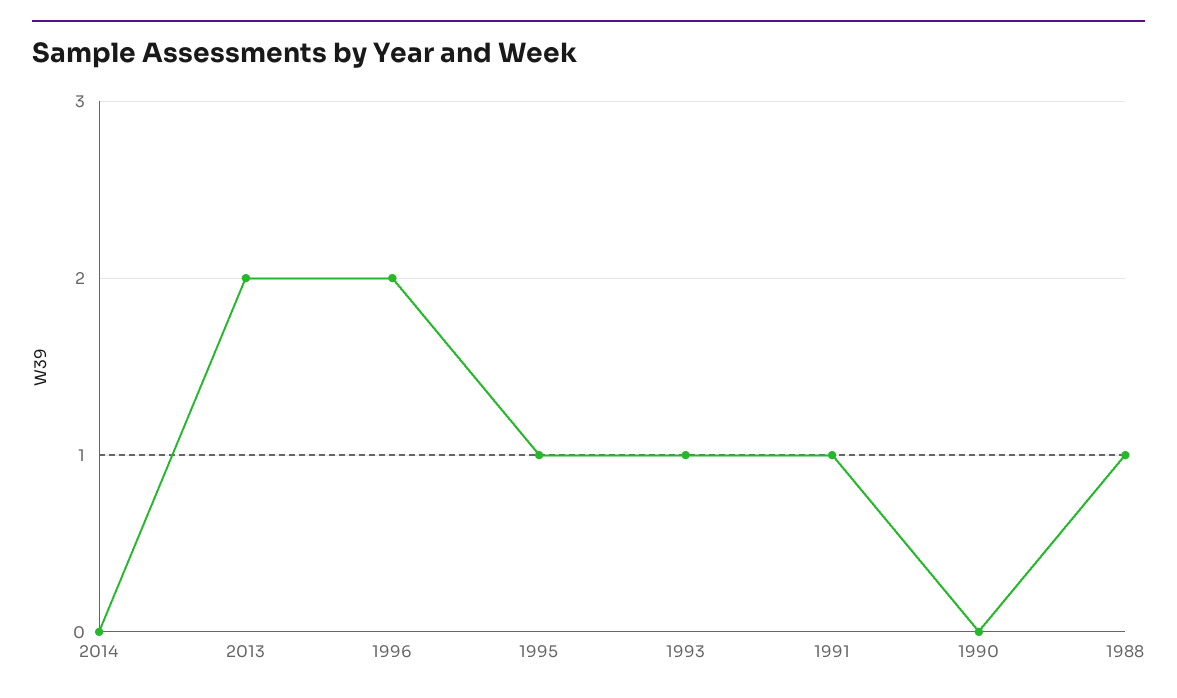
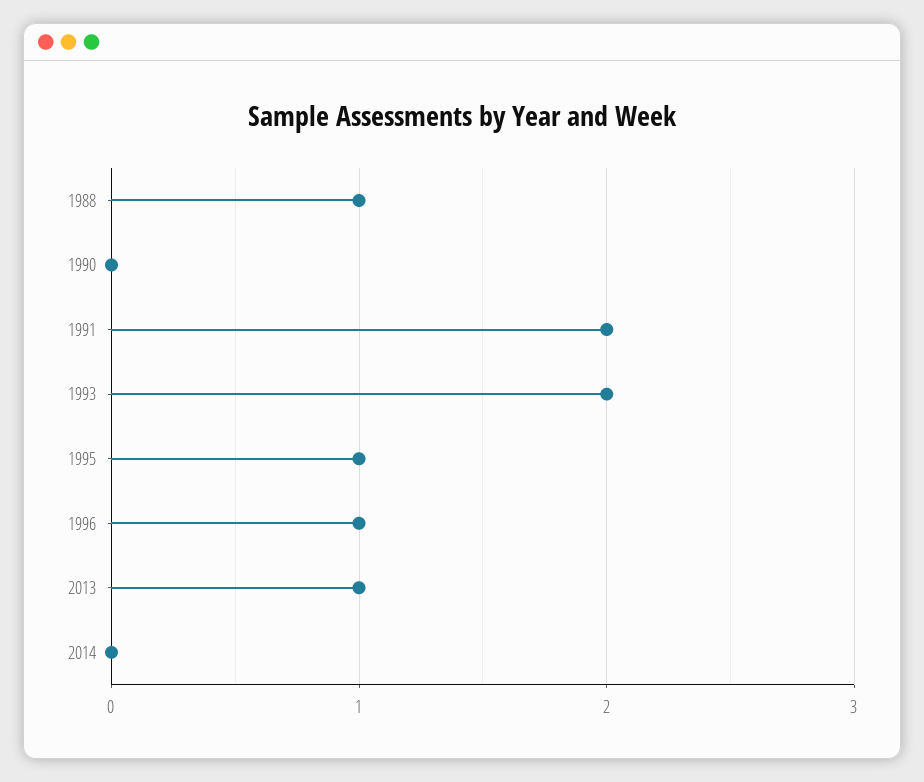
2013: 2 -> 1
1996: 2 -> 1
1993: 1 -> 2
1991: 1 -> 2

